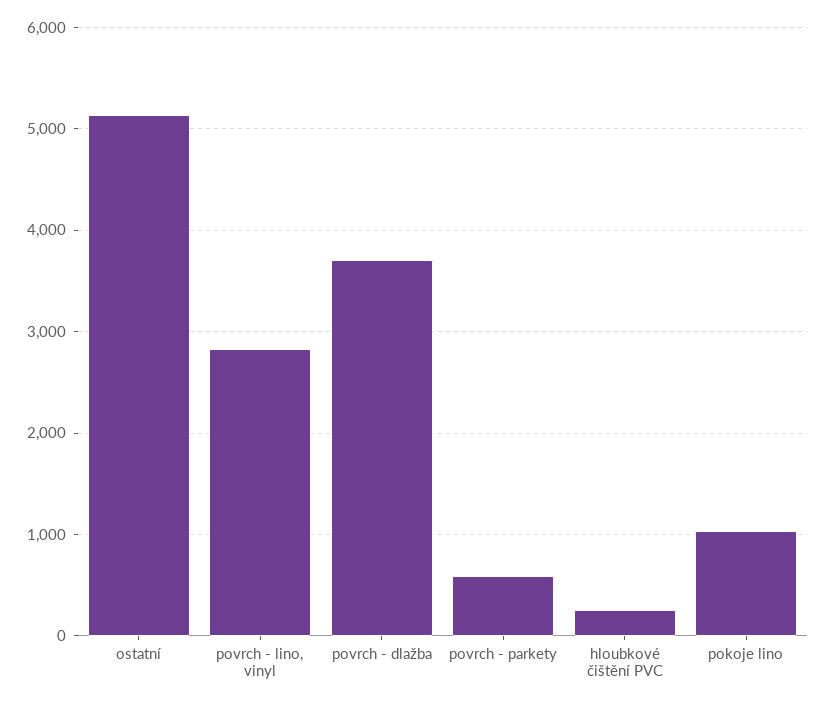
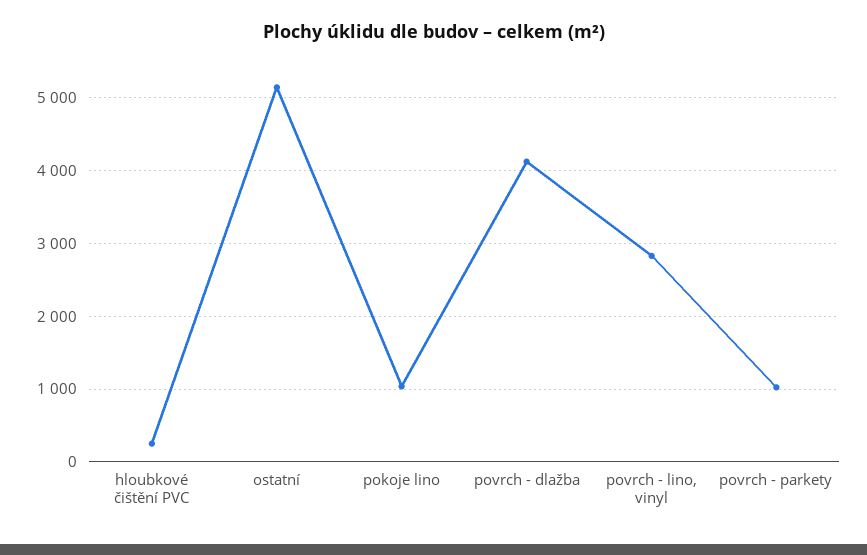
povrch - dlažba: 3700 -> 4100
povrch - parkety: 600 -> 1000

